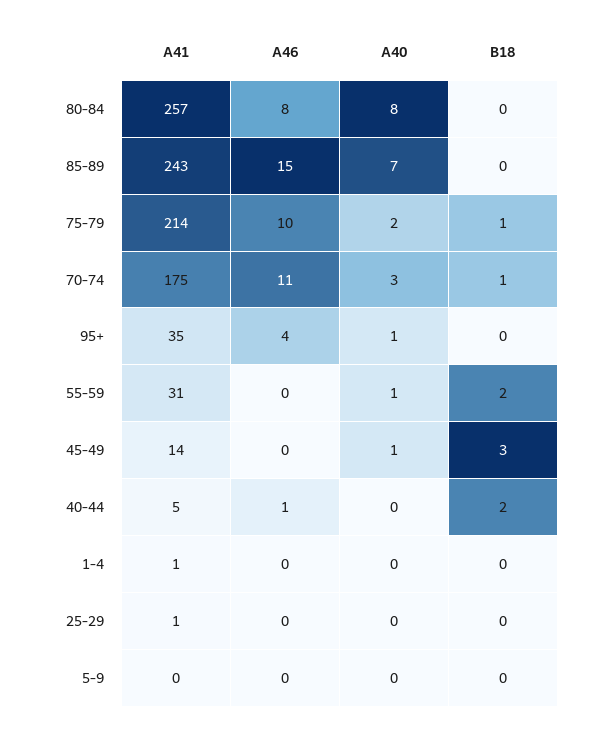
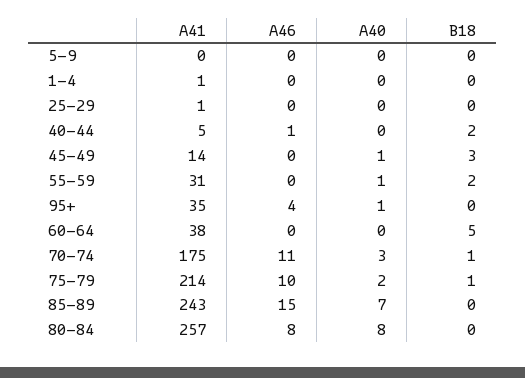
A41, 60-64: none -> 38
A46, 60-64: none -> 0
A40, 60-64: none -> 0
B18, 60-64: none -> 5

